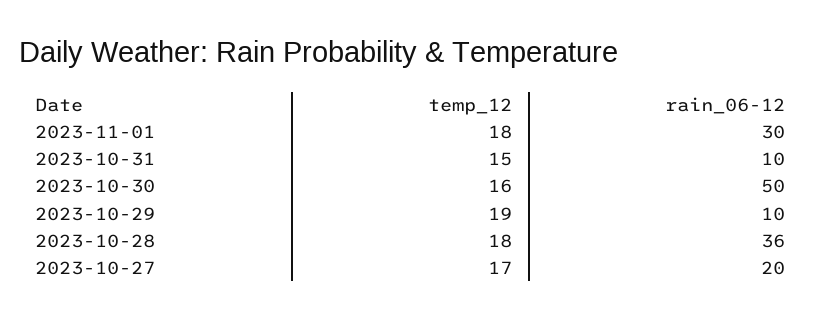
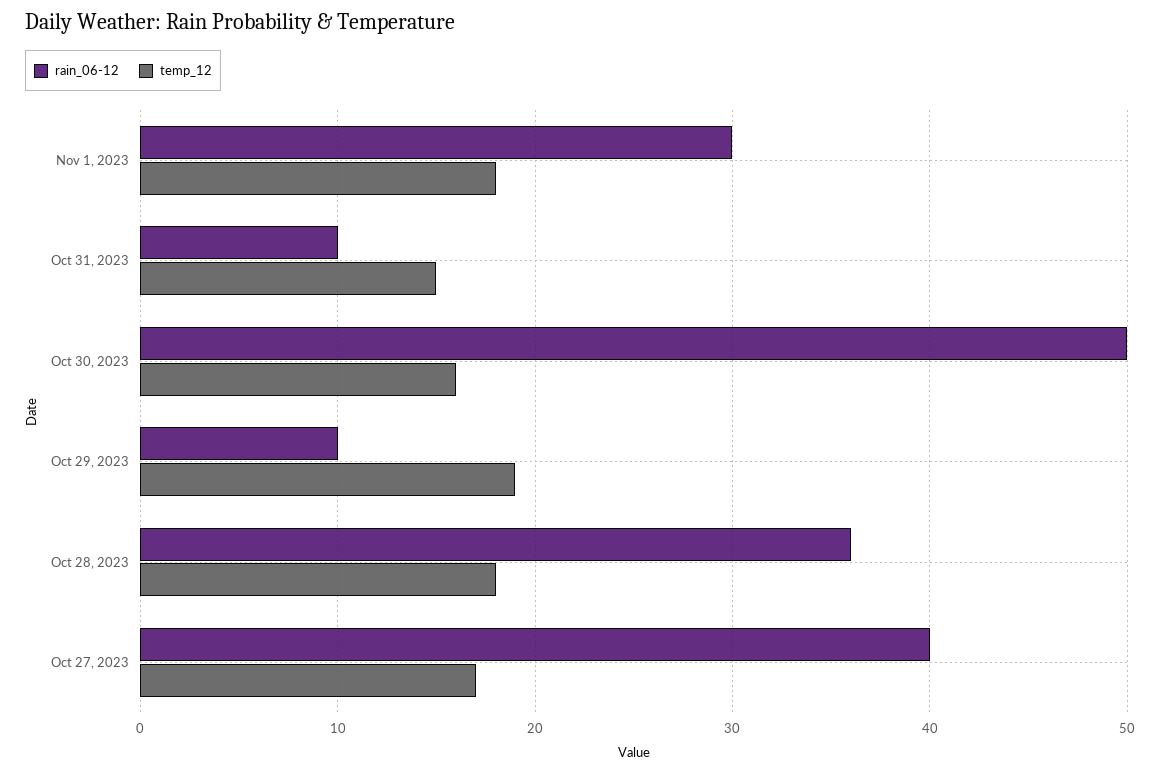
rain_06-12, 2023-10-27: 20 -> 40

